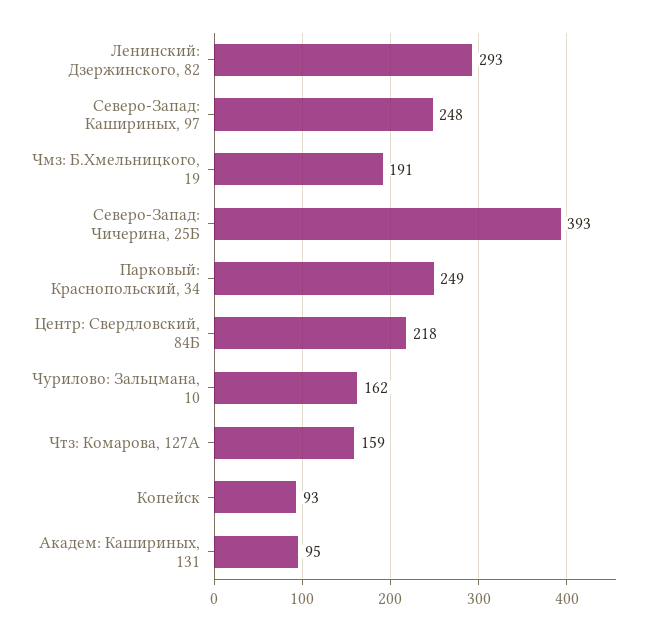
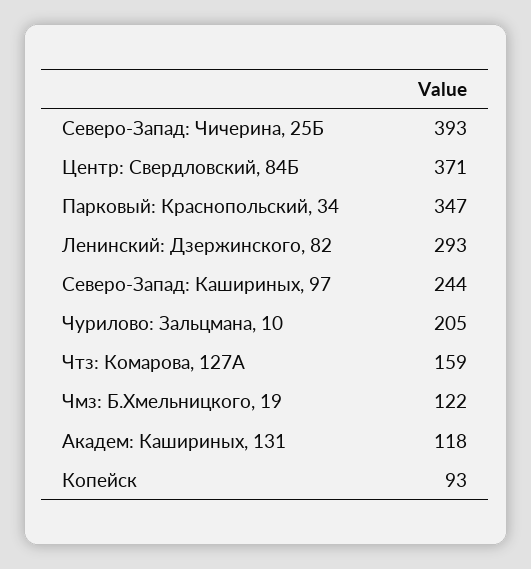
Северо-Запад: Кашириных, 97: 248 -> 244
Чмз: Б.Хмельницкого, 19: 191 -> 122
Парковый: Краснопольский, 34: 249 -> 347
Центр: Свердловский, 84Б: 218 -> 371
Чурилово: Зальцмана, 10: 162 -> 205
Академ: Кашириных, 131: 95 -> 118

